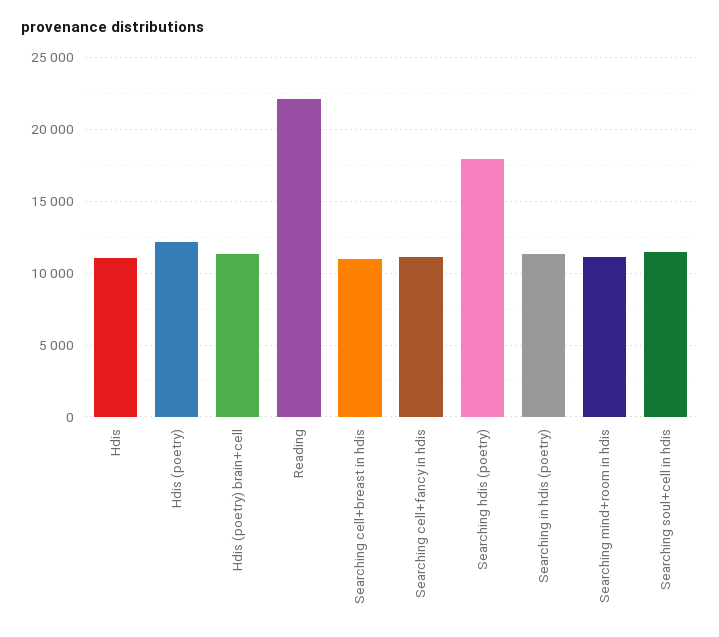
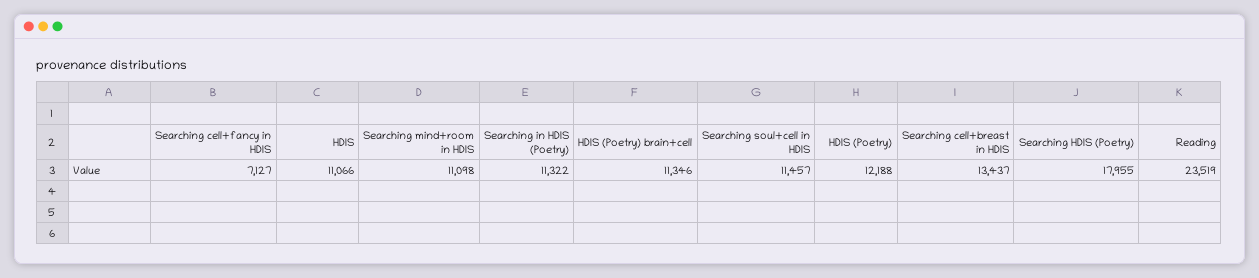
Reading: 22000 -> 23519
Searching cell+breast in hdis: 11000 -> 13437
Searching cell+fancy in hdis: 11000 -> 7127

